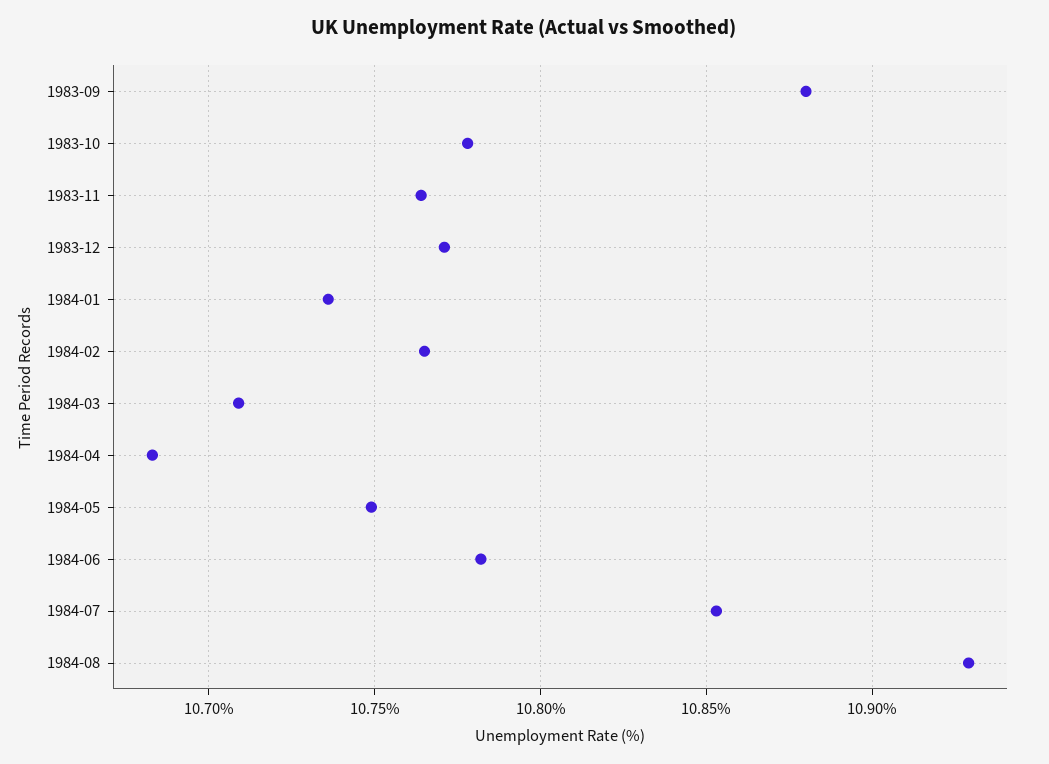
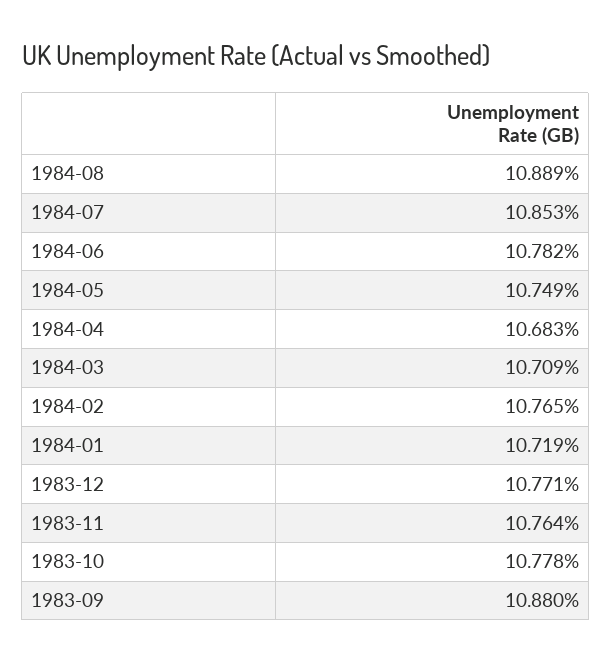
1984-01: 10.735 -> 10.719
1984-08: 10.93 -> 10.889

